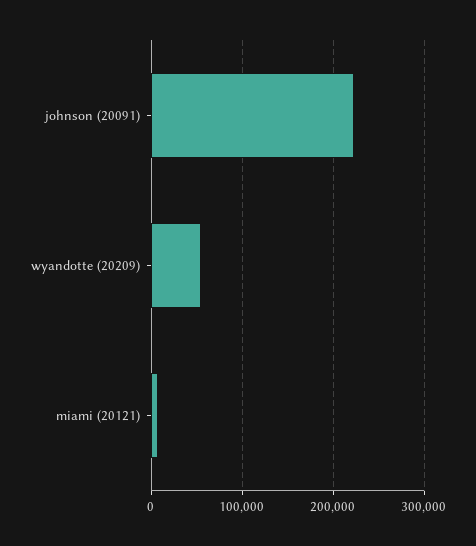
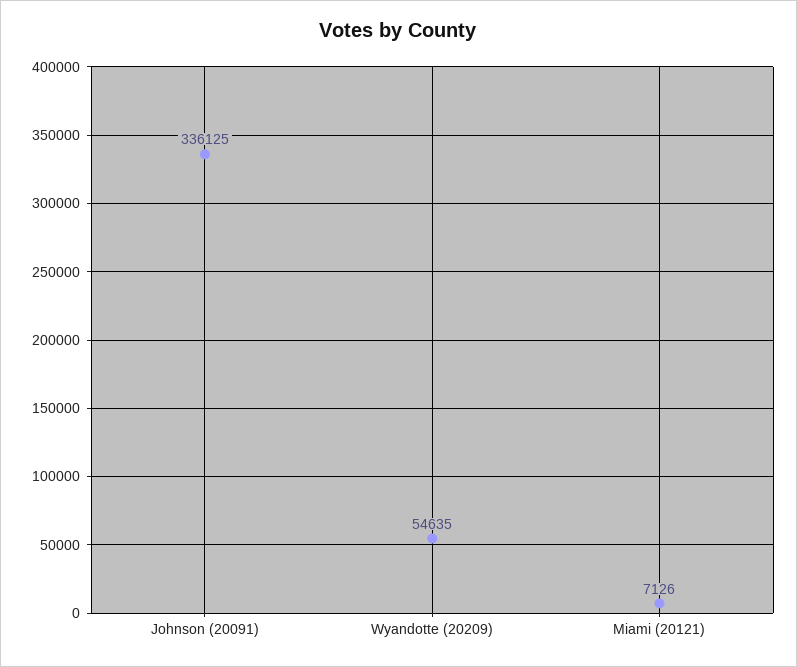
johnson (20091): 220000 -> 336125

